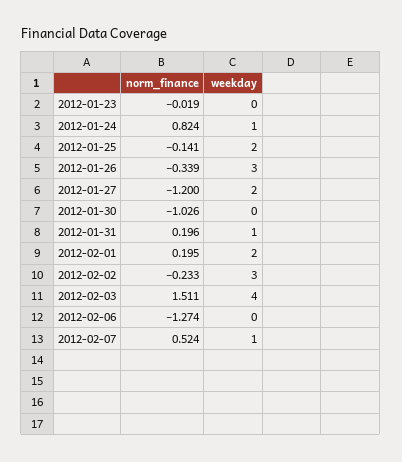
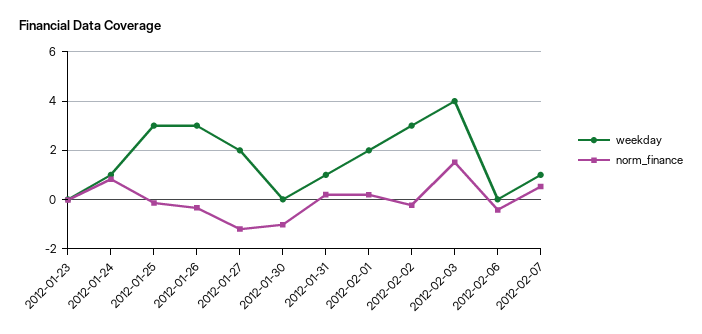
weekday, 2012-01-25: 2 -> 3
norm_finance, 2012-02-06: -1.274 -> -0.5

